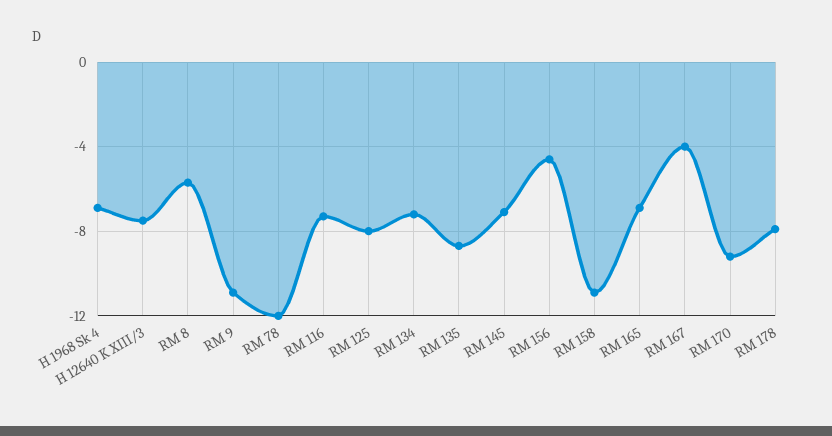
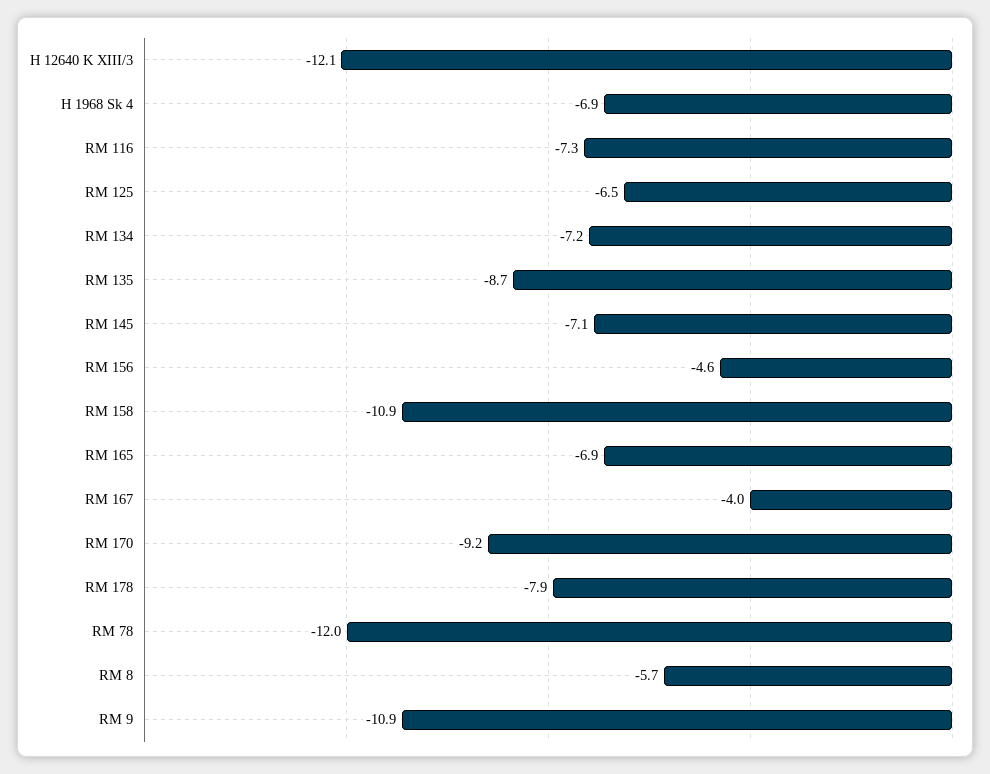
H 12640 K XIII/3: -7.5 -> -12.1
RM 125: -8 -> -6.5

